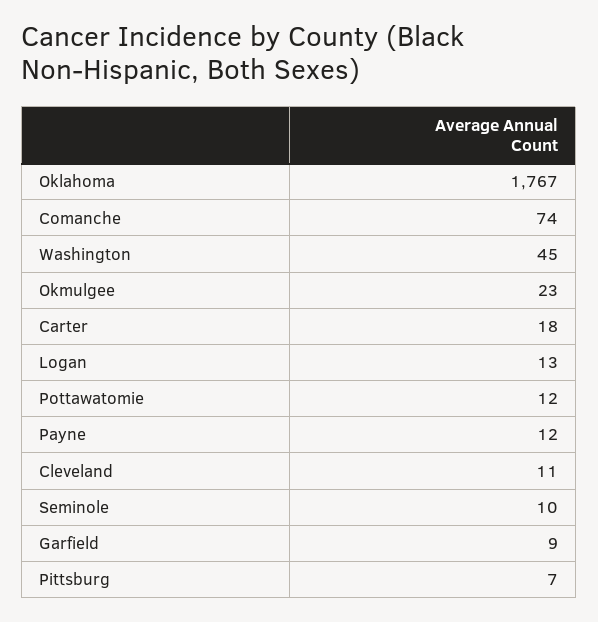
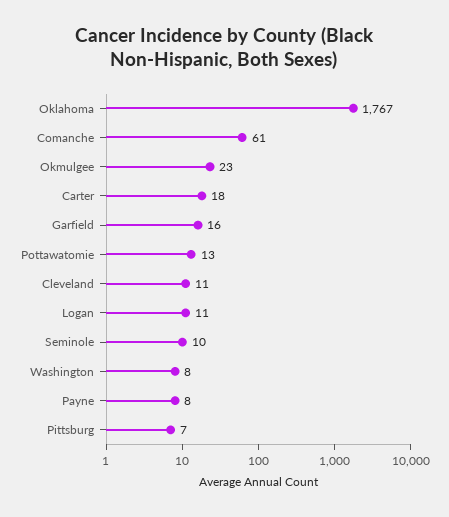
Comanche: 74 -> 61
Washington: 45 -> 8
Logan: 13 -> 11
Pottawatomie: 12 -> 13
Payne: 12 -> 8
Garfield: 9 -> 16

